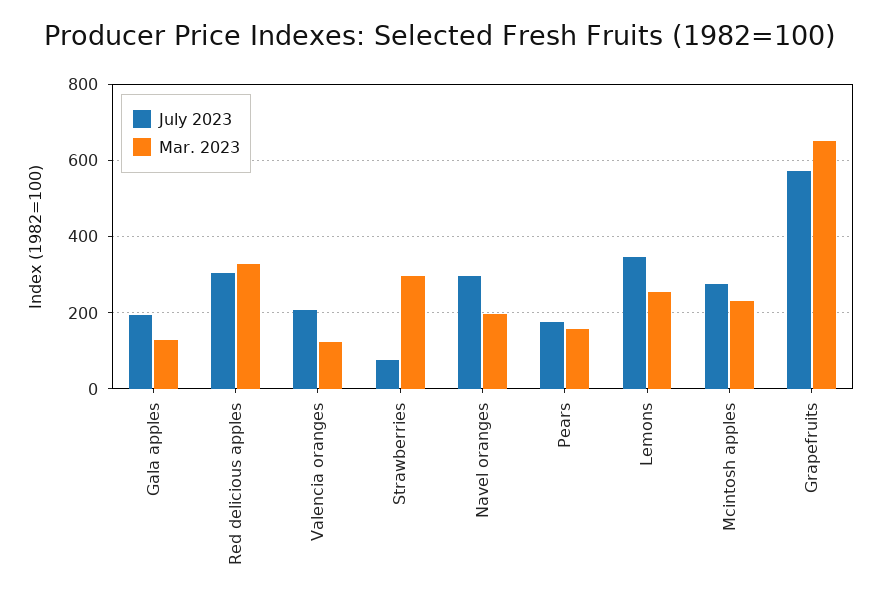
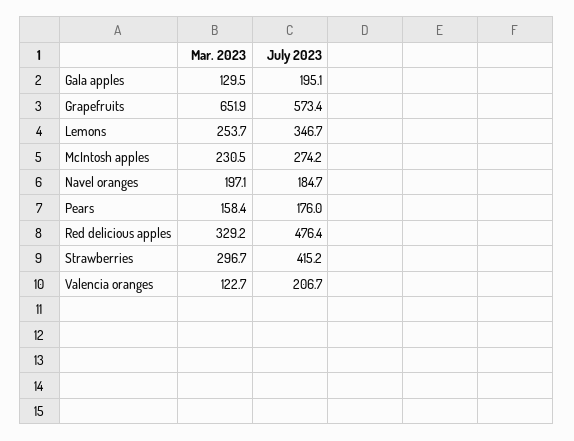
July 2023, Red delicious apples: 300 -> 476.4
July 2023, Strawberries: 80 -> 415.2
July 2023, Navel oranges: 300 -> 184.7

